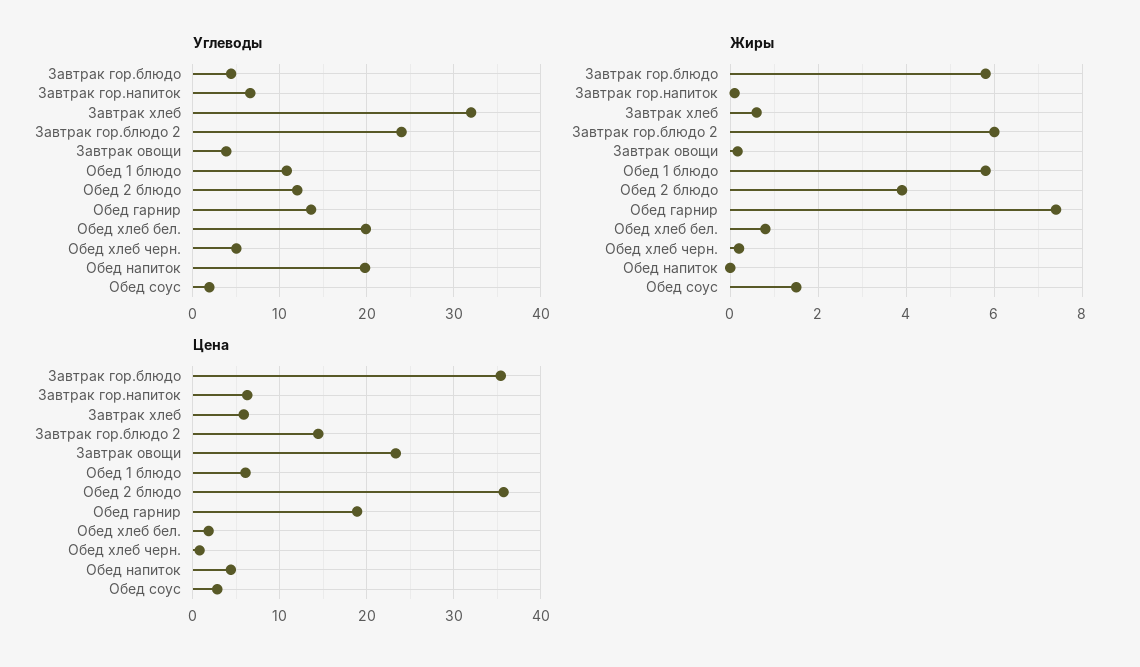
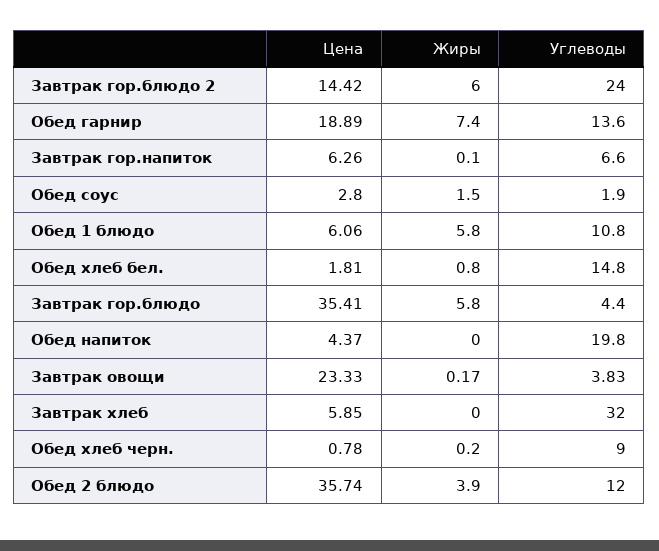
Углеводы, Обед хлеб бел.: 20 -> 14.8
Углеводы, Обед хлеб черн.: 5 -> 9
Жиры, Завтрак хлеб: 0.6 -> 0

